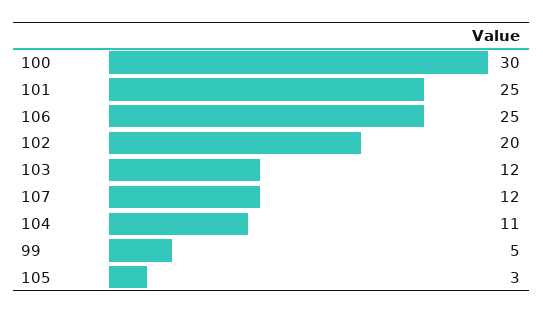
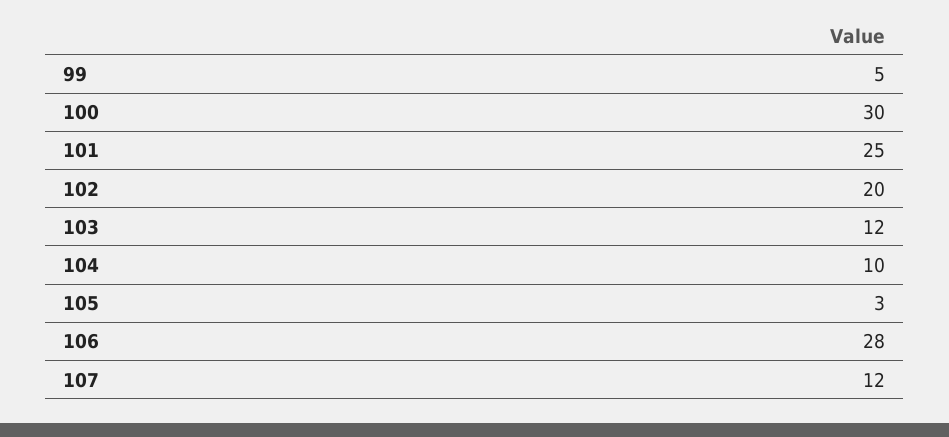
106: 25 -> 28
104: 11 -> 10

